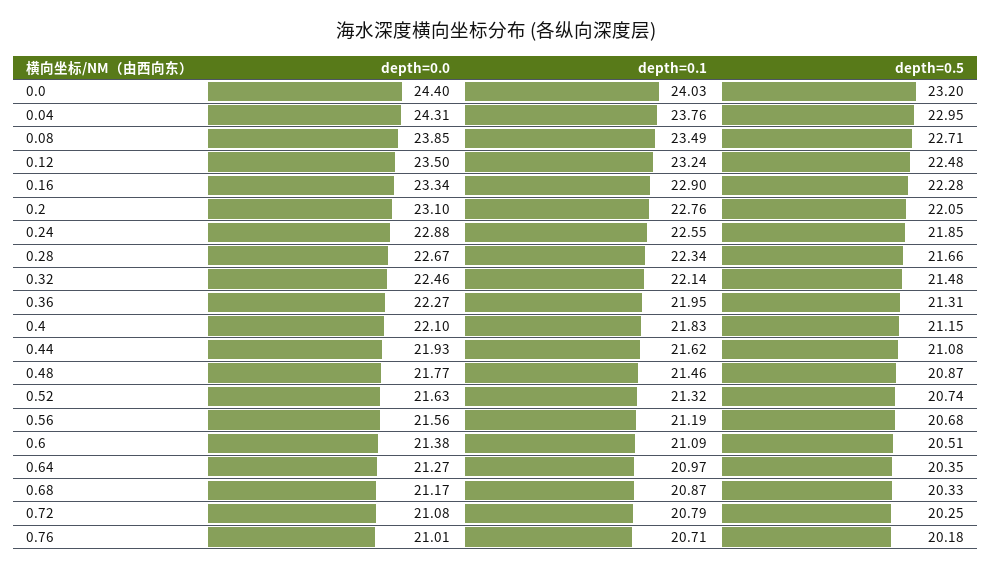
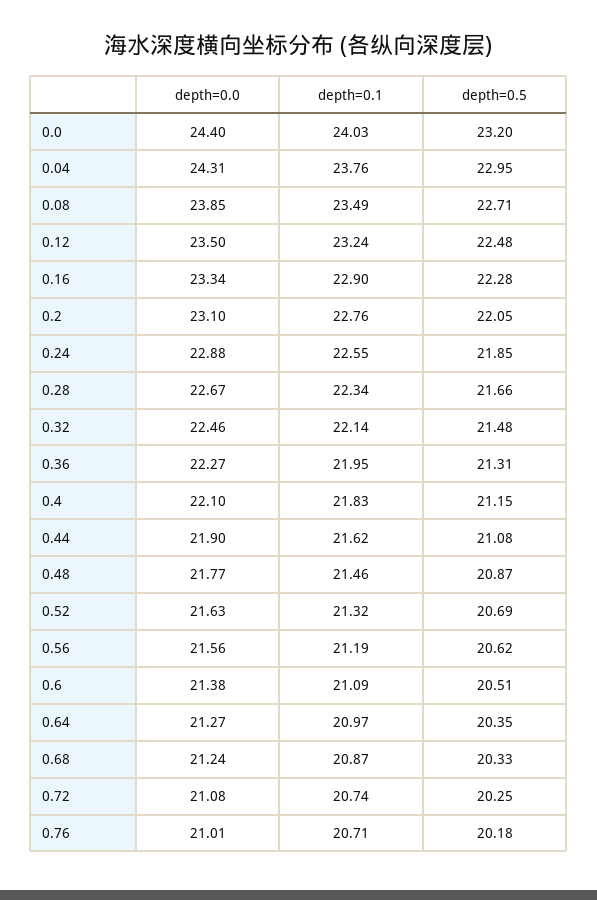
depth=0.0, 0.44: 21.93 -> 21.9
depth=0.5, 0.52: 20.74 -> 20.69
depth=0.5, 0.56: 20.68 -> 20.62
depth=0.0, 0.68: 21.17 -> 21.24
depth=0.1, 0.72: 20.79 -> 20.74

